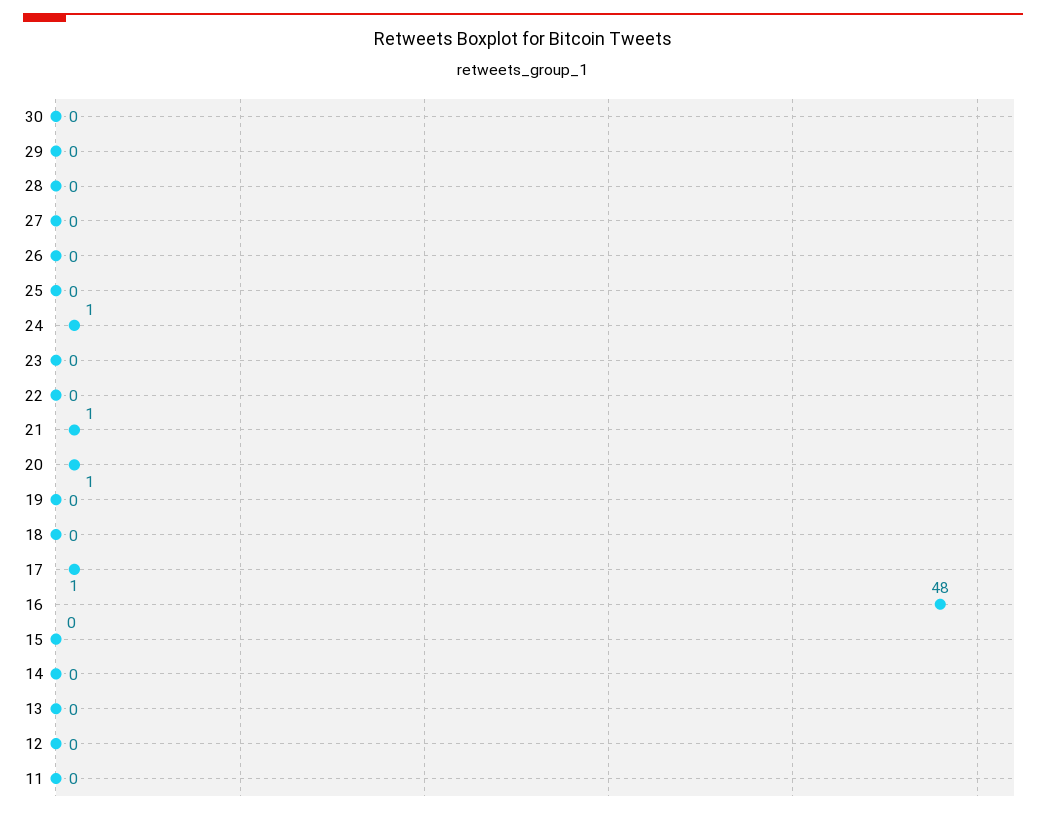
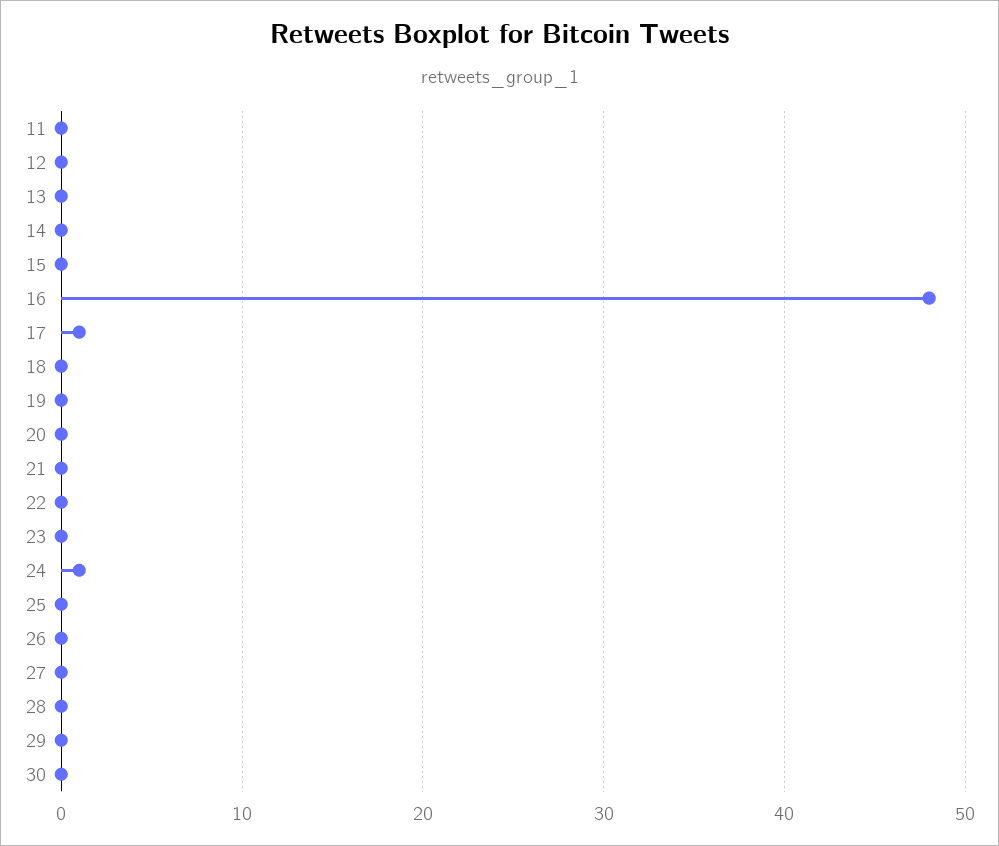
21: 1 -> 0
20: 1 -> 0

